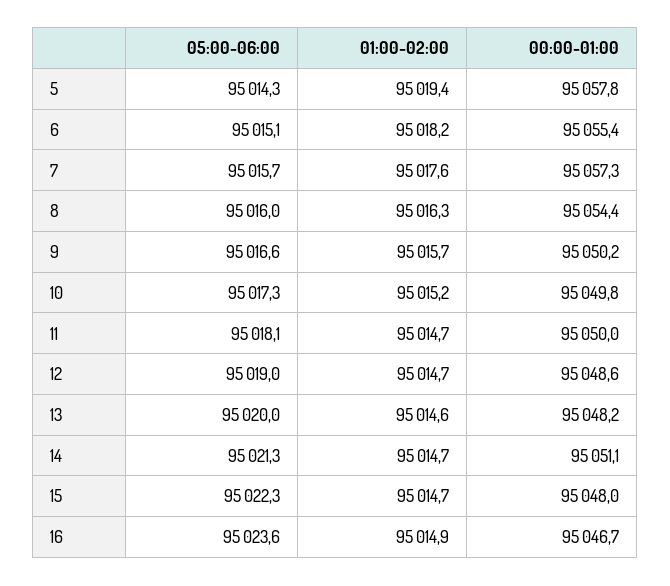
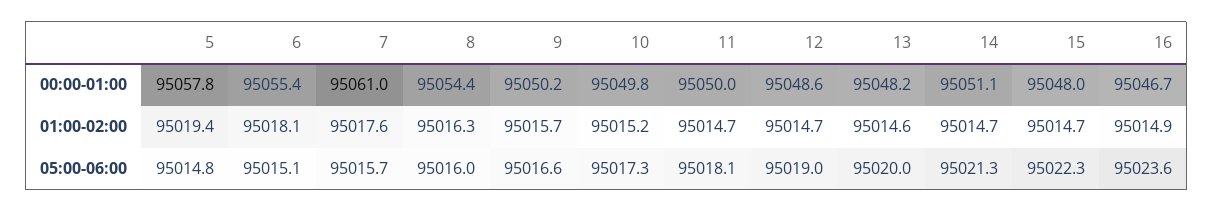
05:00-06:00, 5: 95014.3 -> 95014.8
01:00-02:00, 6: 95018.2 -> 95018.1
00:00-01:00, 7: 95057.3 -> 95061

